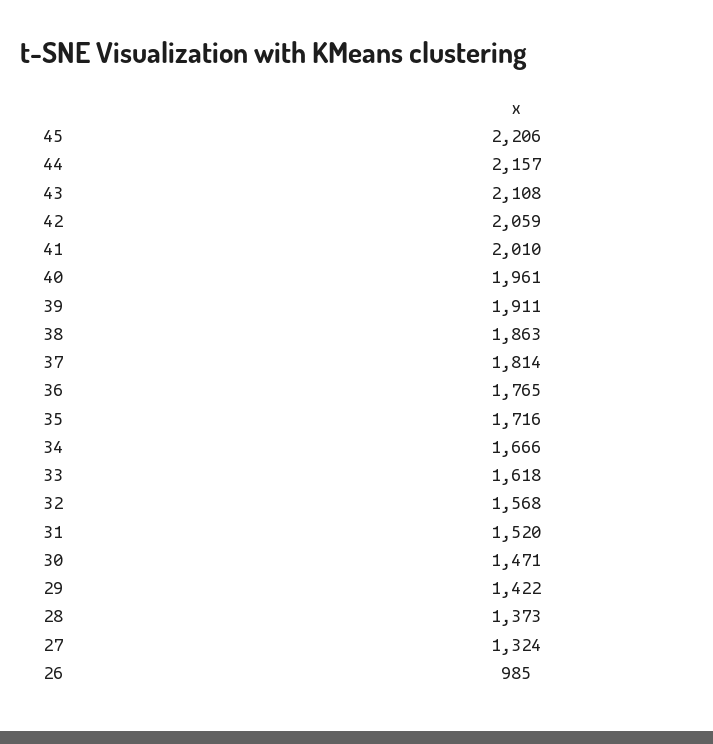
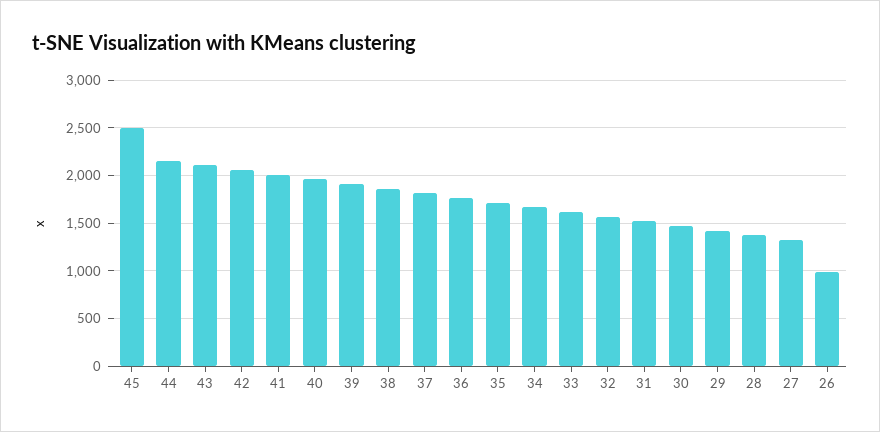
45: 2206 -> 2500

